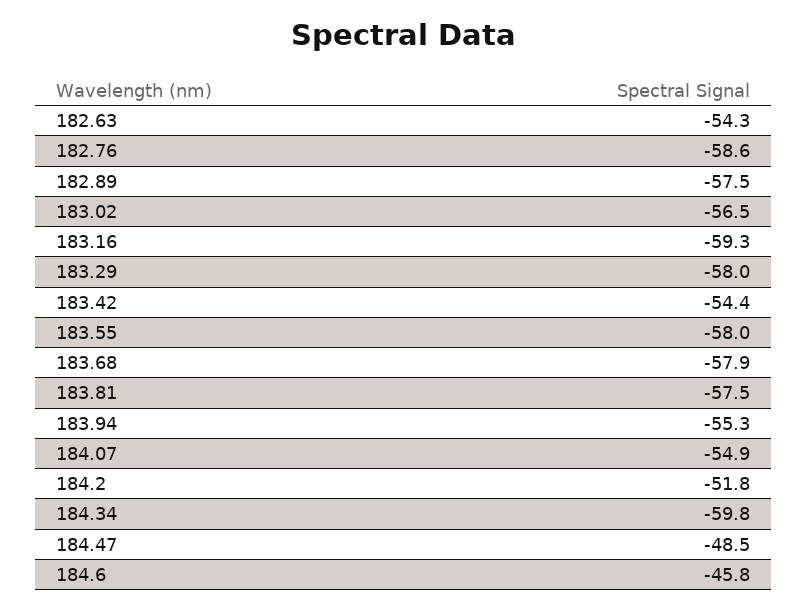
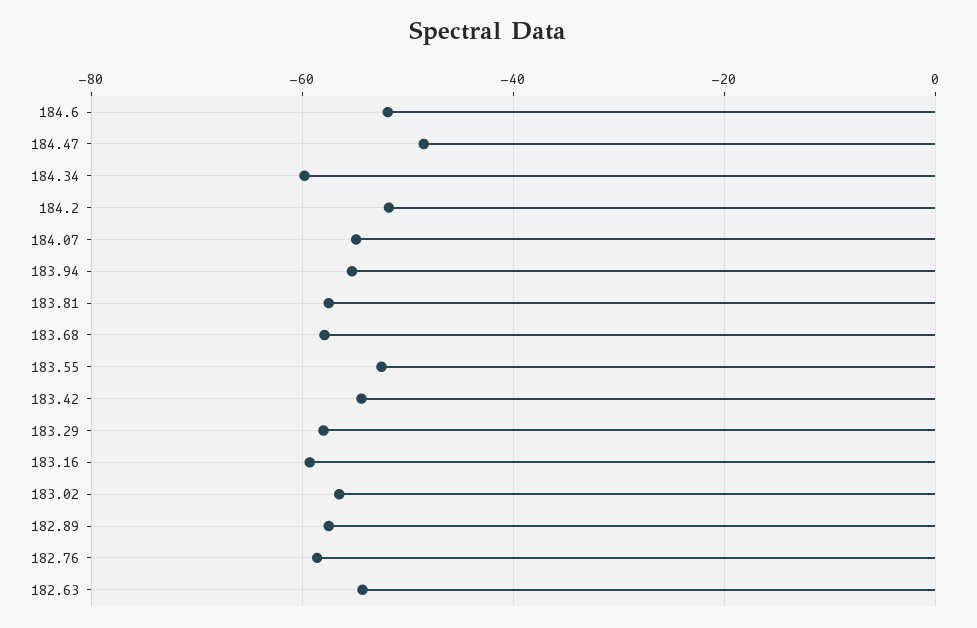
183.55: -58 -> -52
184.6: -45.8 -> -52

